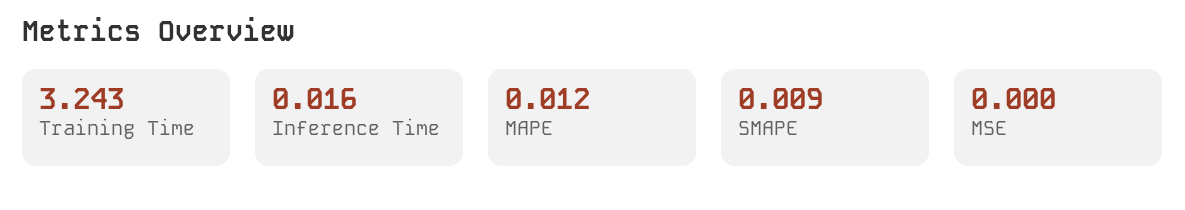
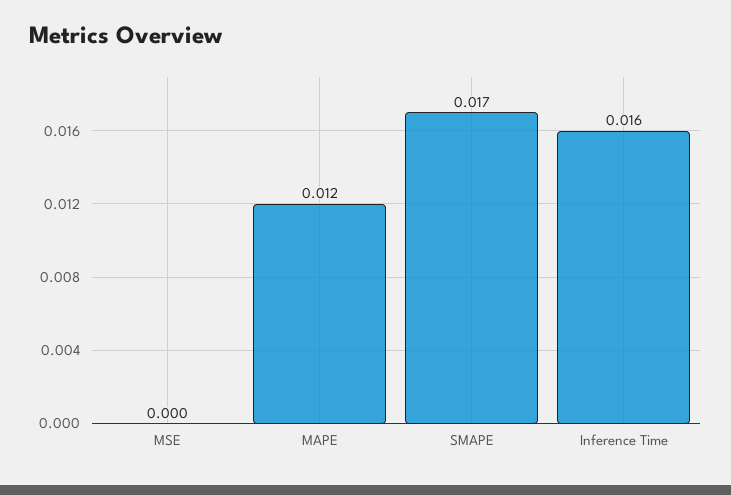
Training Time: 3.243 -> none
SMAPE: 0.009 -> 0.017

